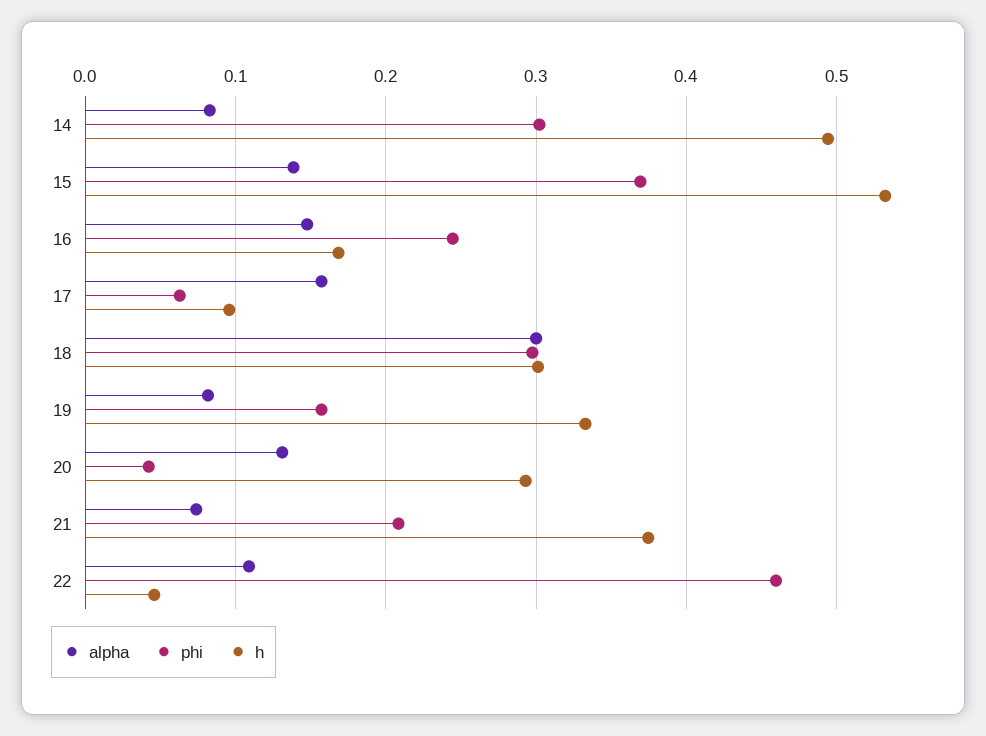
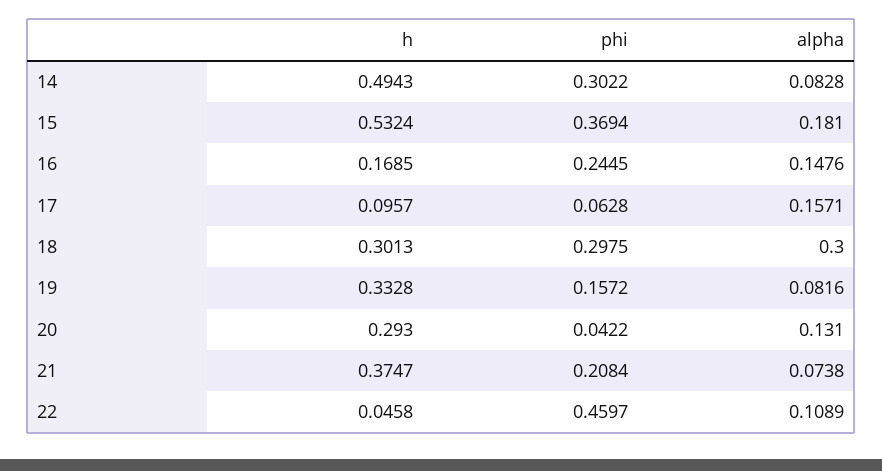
alpha, 15: 0.14 -> 0.181

